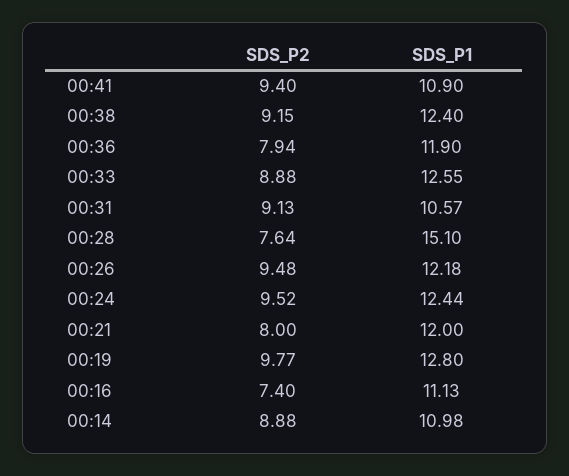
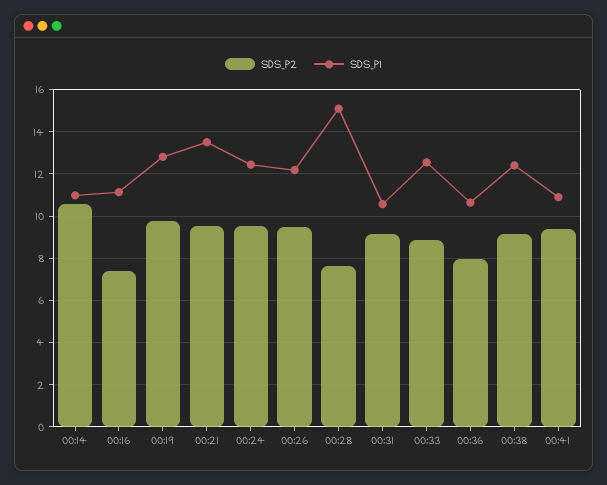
SDS_P1, 00:36: 11.9 -> 10.5
SDS_P2, 00:21: 8 -> 9.5
SDS_P1, 00:21: 12 -> 13.5
SDS_P2, 00:14: 8.88 -> 10.5

